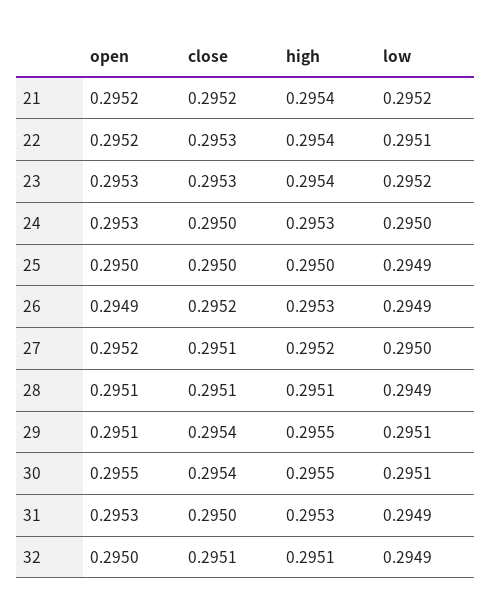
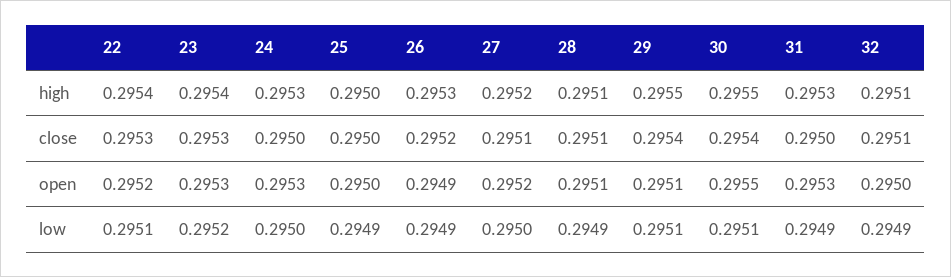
open, 21: 0.2952 -> none
close, 21: 0.2952 -> none
high, 21: 0.2954 -> none
low, 21: 0.2952 -> none

